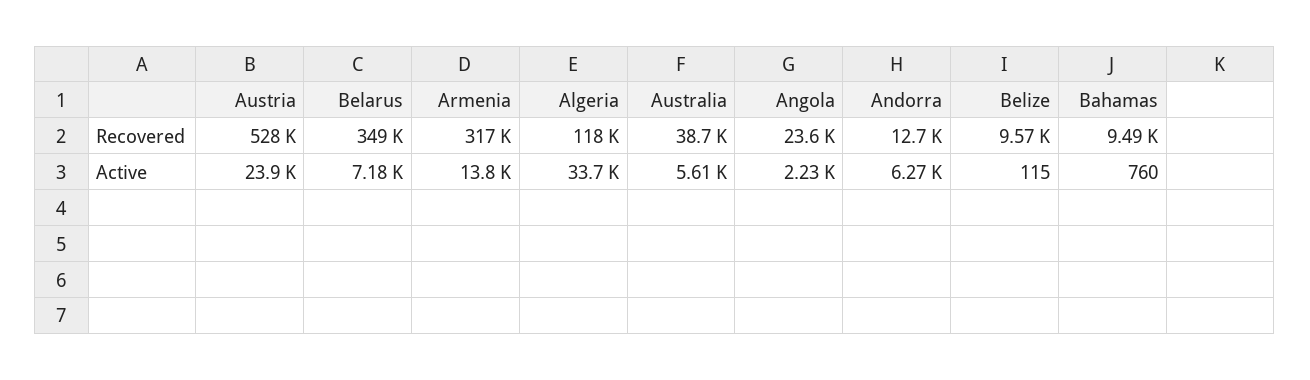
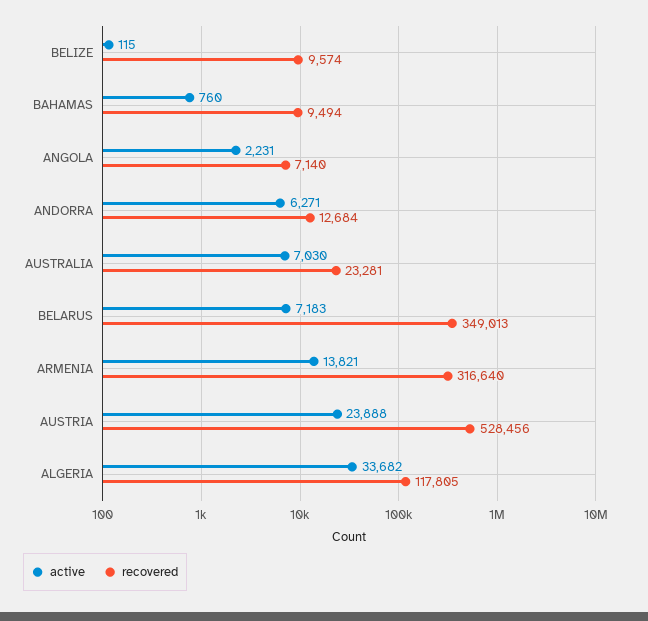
Recovered, Australia: 38700 -> 23281
Recovered, Angola: 23600 -> 7140
Active, Australia: 5610 -> 7030

